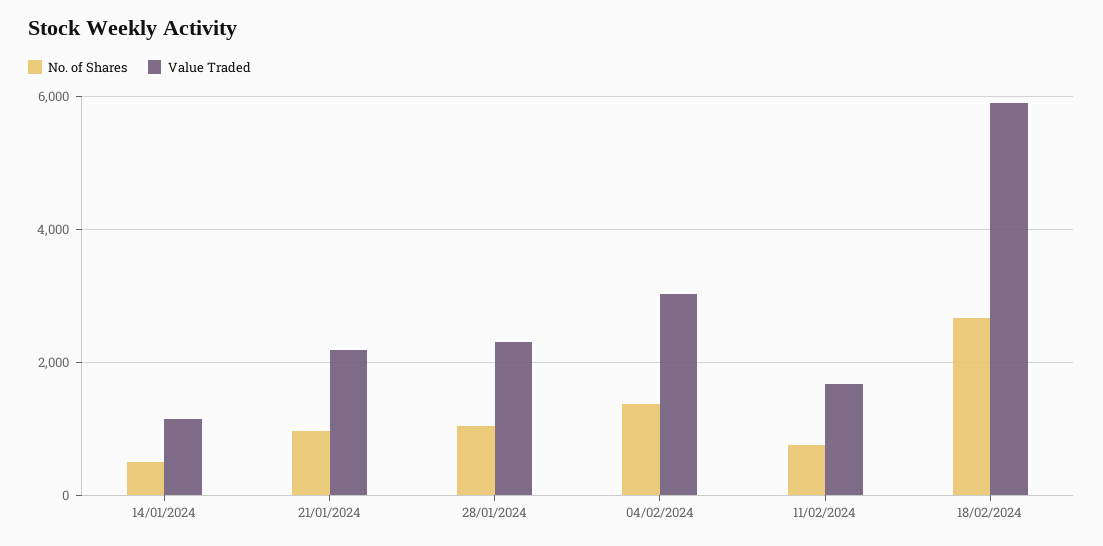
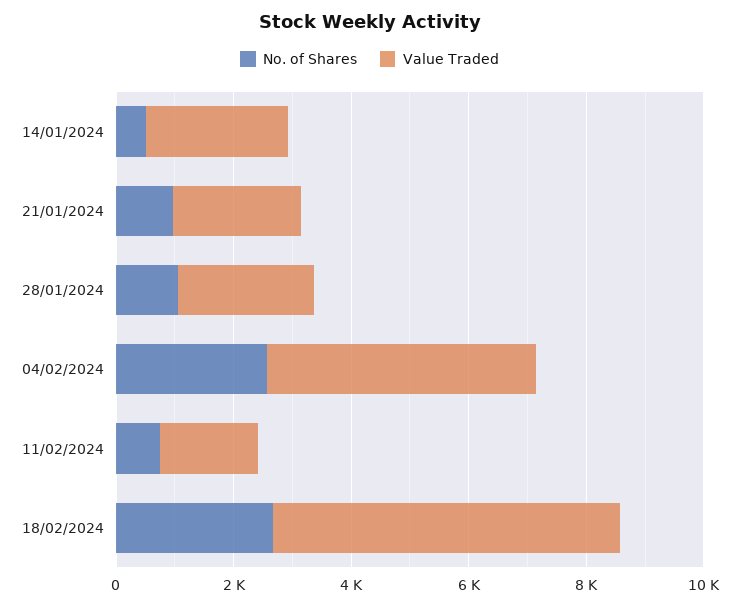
Value Traded, 14/01/2024: 1200 -> 2500
No. of Shares, 04/02/2024: 1400 -> 2500
Value Traded, 04/02/2024: 3000 -> 4500

